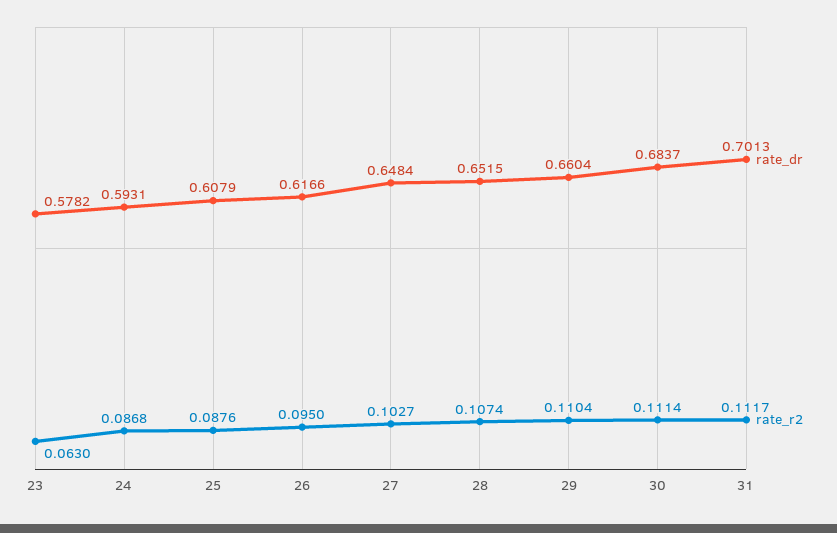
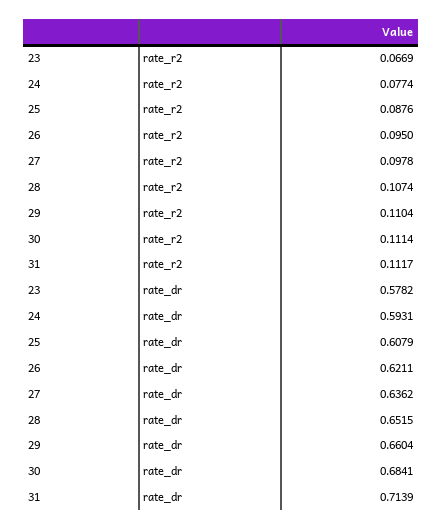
rate_r2, 23: 0.063 -> 0.0669
rate_r2, 24: 0.0868 -> 0.0774
rate_dr, 26: 0.6166 -> 0.6211
rate_dr, 27: 0.6484 -> 0.6362
rate_r2, 27: 0.1027 -> 0.0978
rate_dr, 30: 0.6837 -> 0.6841
rate_dr, 31: 0.7013 -> 0.7139

